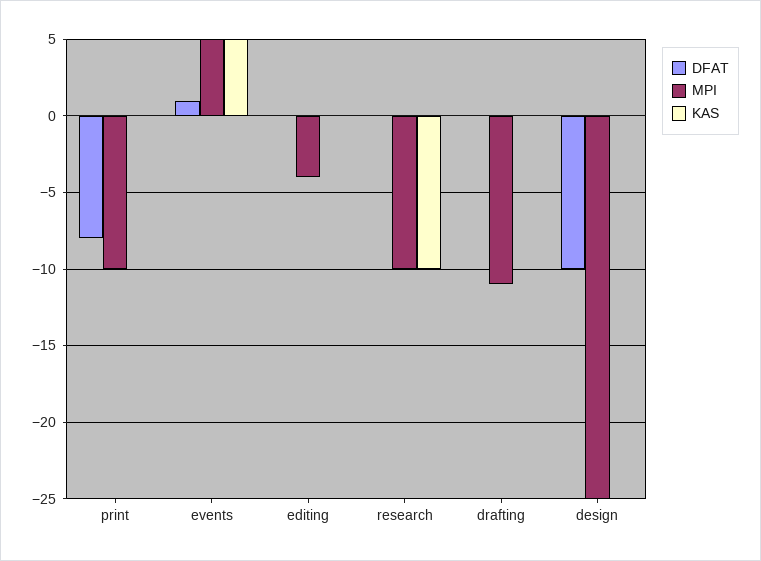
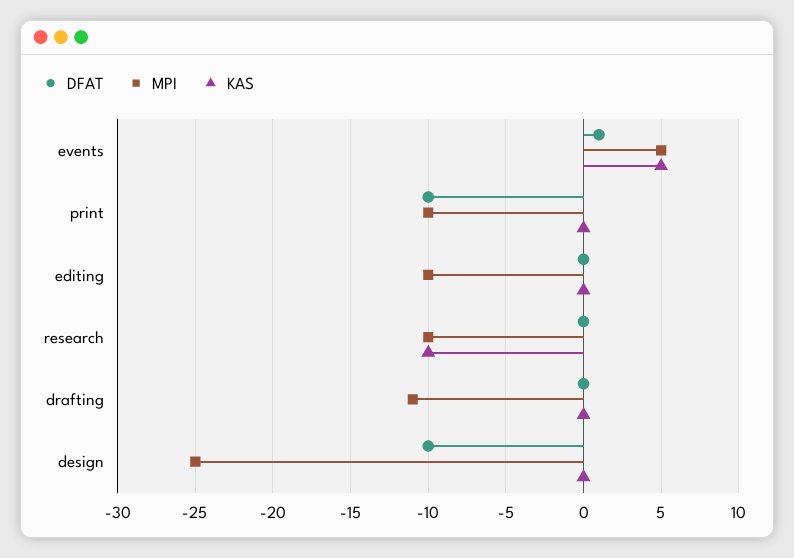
DFAT, print: -8 -> -10
MPI, editing: -4 -> -10

